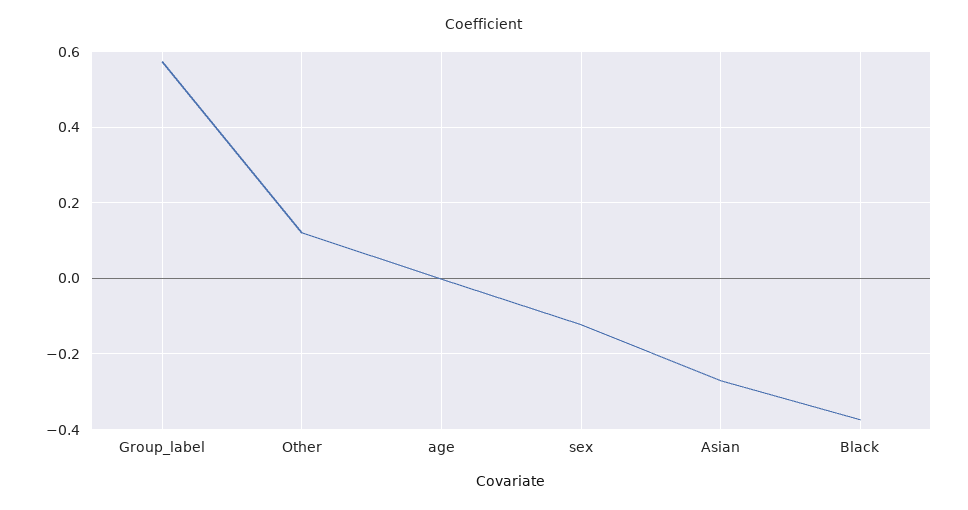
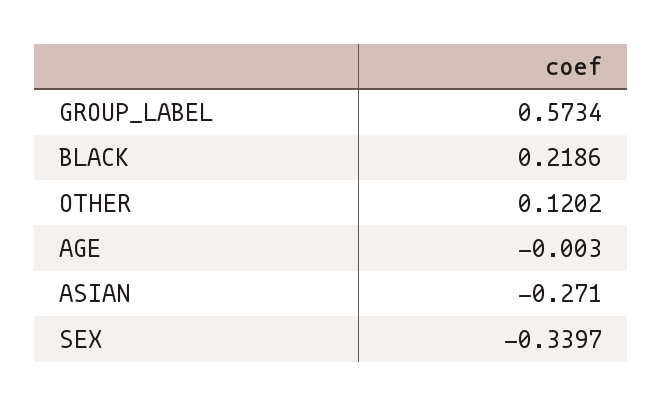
sex: -0.12 -> -0.3397
Black: -0.38 -> 0.2186

